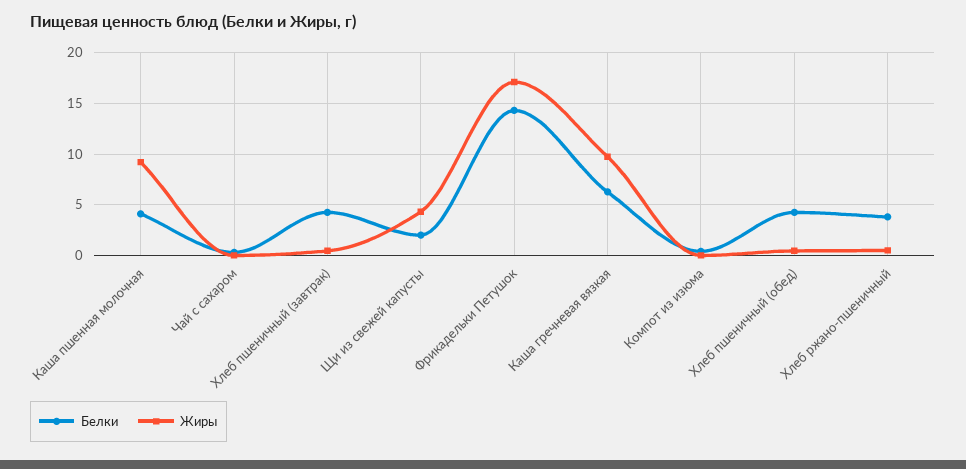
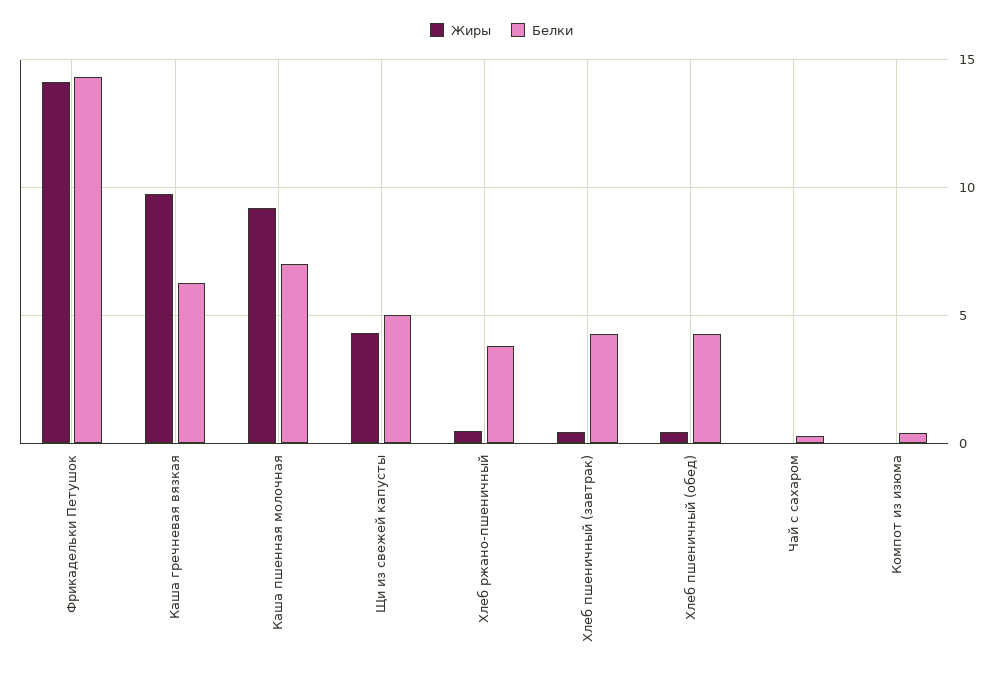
Белки, Каша пшенная молочная: 4 -> 7
Белки, Щи из свежей капусты: 2 -> 5
Жиры, Фрикадельки Петушок: 17 -> 14

